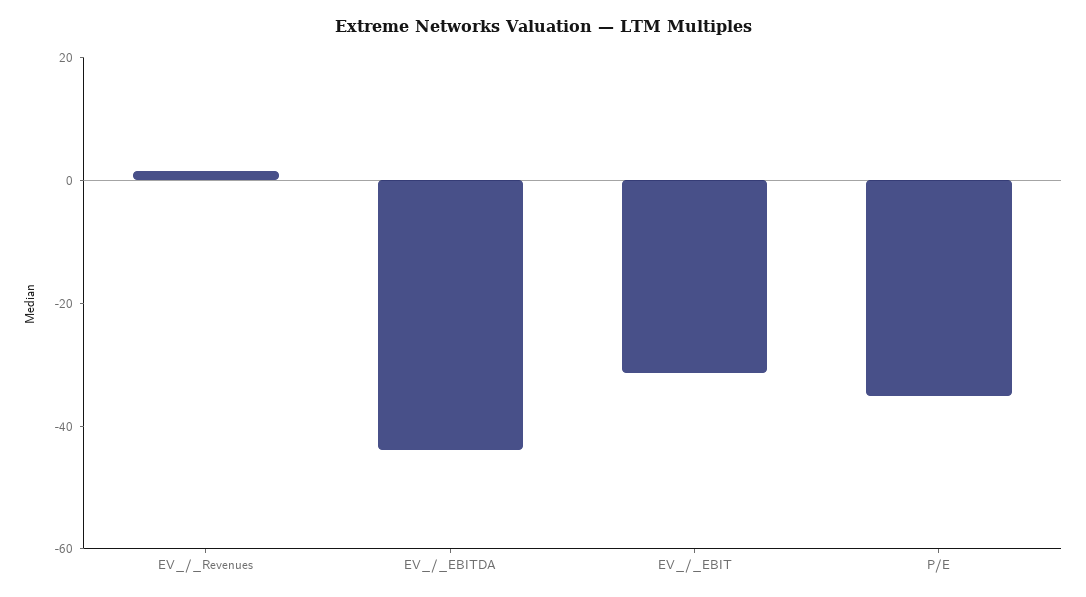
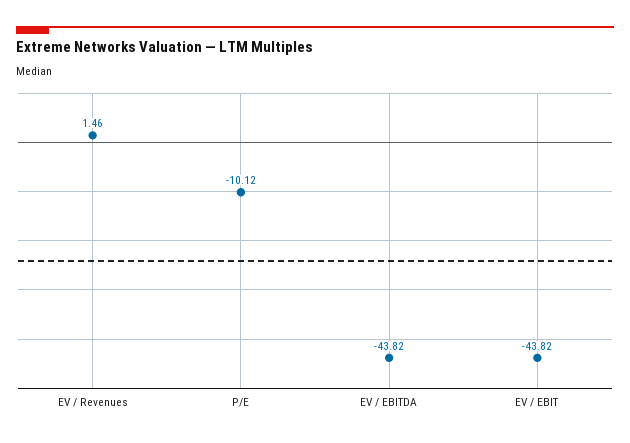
EV_/_EBIT: -30 -> -43.82
P/E: -35 -> -10.12

